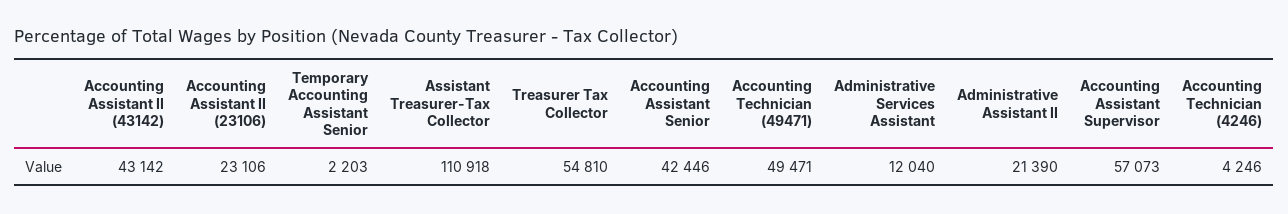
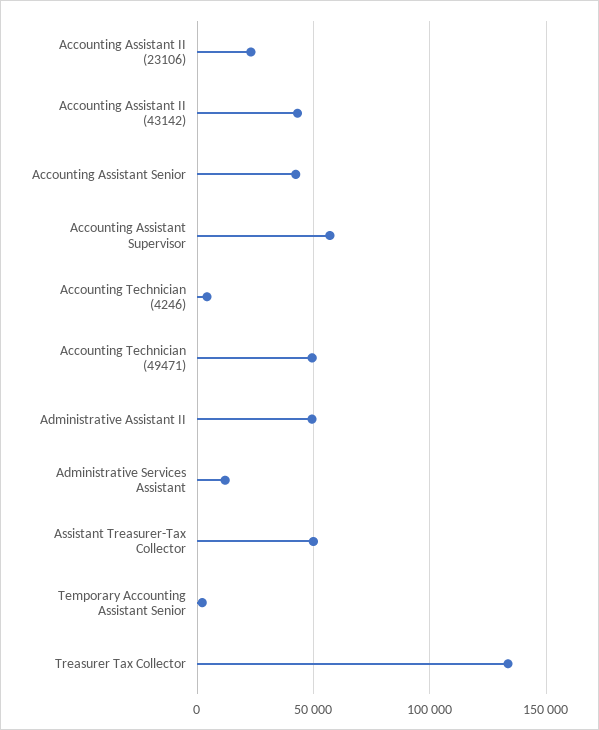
Assistant Treasurer-Tax Collector: 110918 -> 50000
Treasurer Tax Collector: 54810 -> 135000
Administrative Assistant II: 21390 -> 50000

